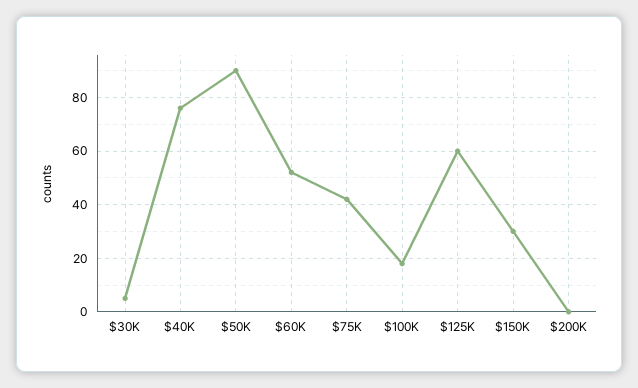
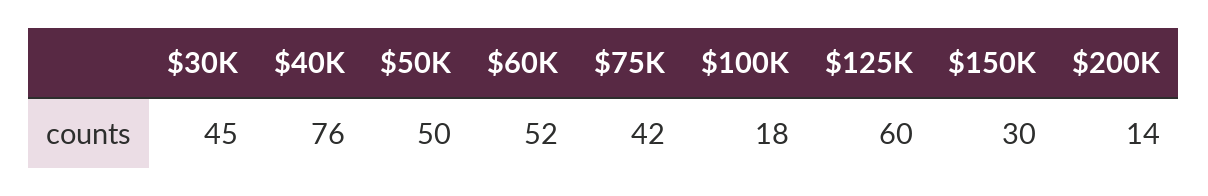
$30K: 5 -> 45
$50K: 90 -> 50
$200K: 0 -> 14

